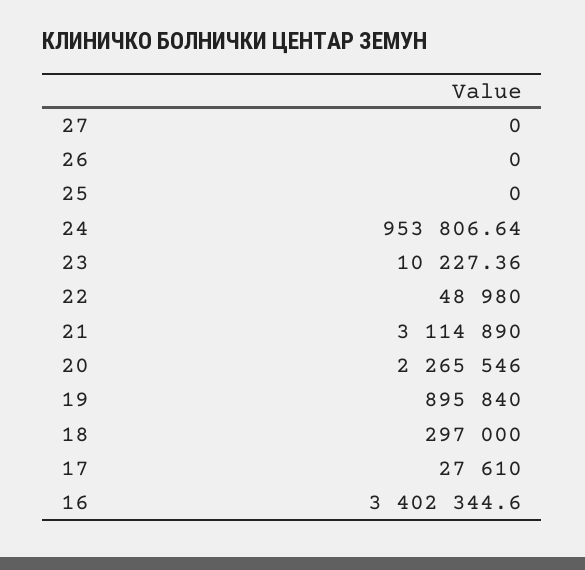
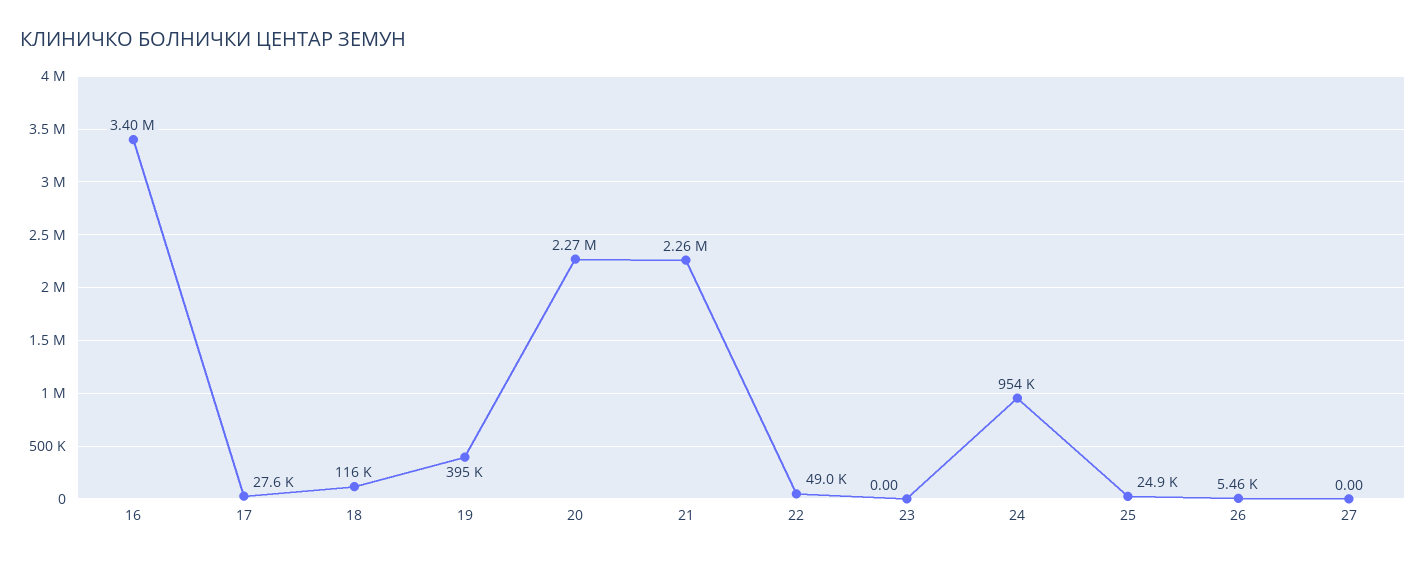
26: 0 -> 5460
25: 0 -> 24900
23: 10227.36 -> 0
21: 3114890 -> 2260000
19: 895840 -> 395000
18: 297000 -> 116000

